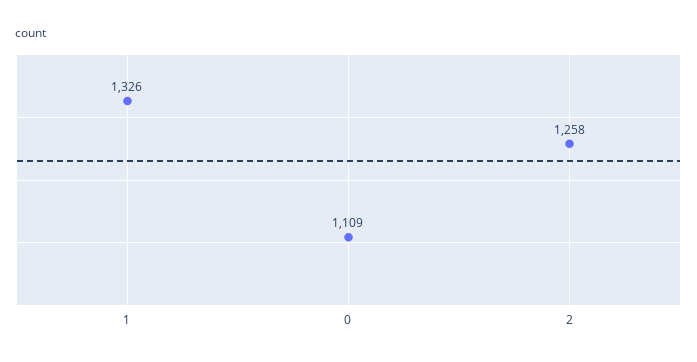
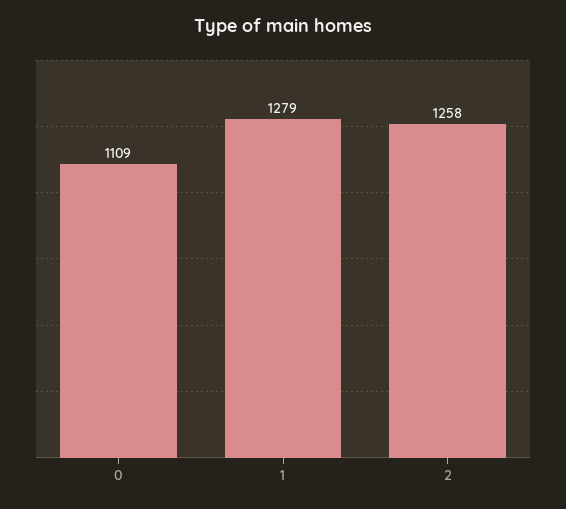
1: 1326 -> 1279

